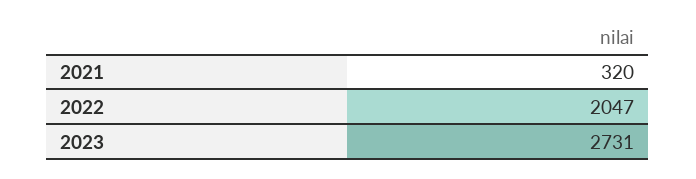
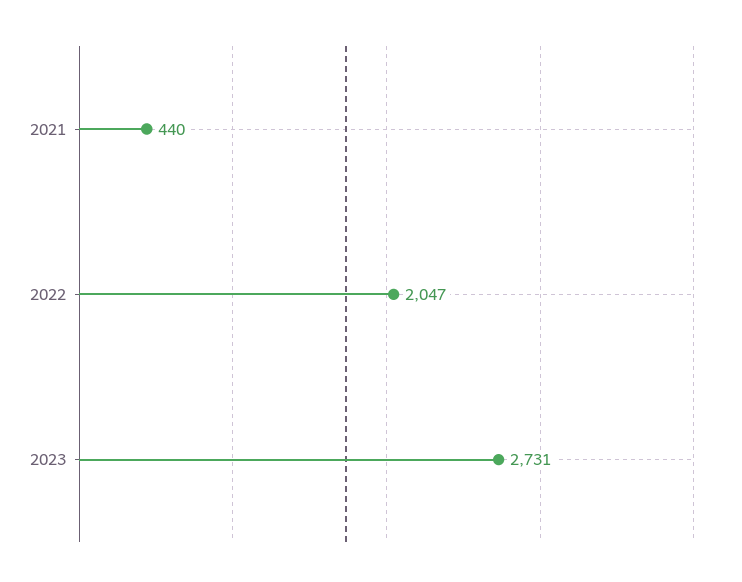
2021: 320 -> 440

